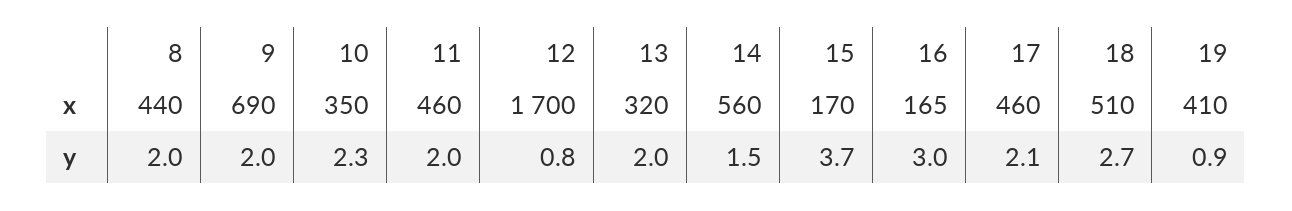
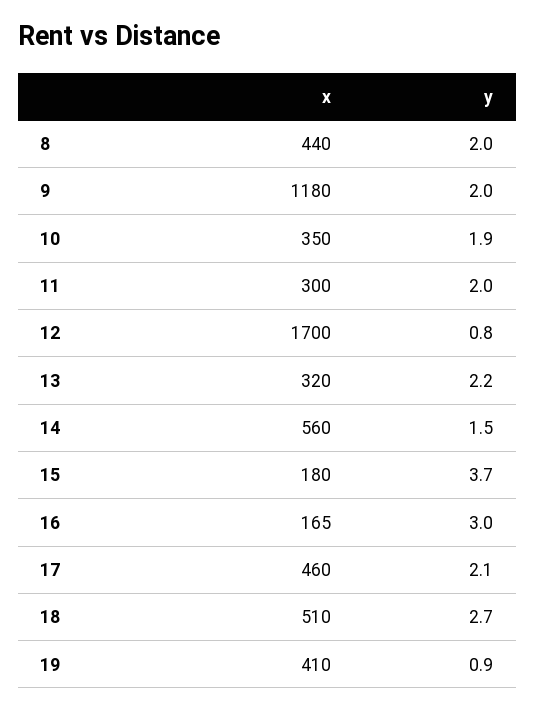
9, x: 690 -> 1180
11, x: 460 -> 300
15, x: 170 -> 180
10, y: 2.3 -> 1.9
13, y: 2 -> 2.2

